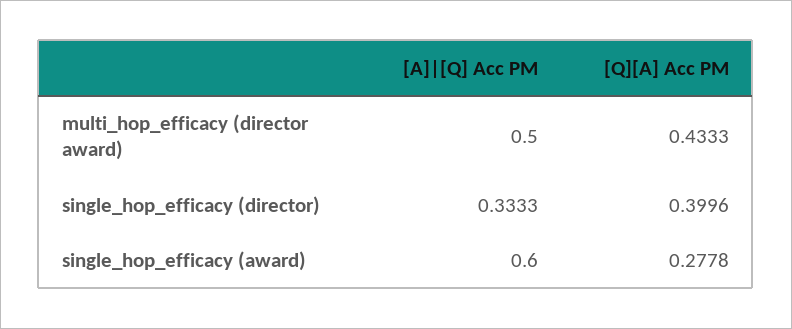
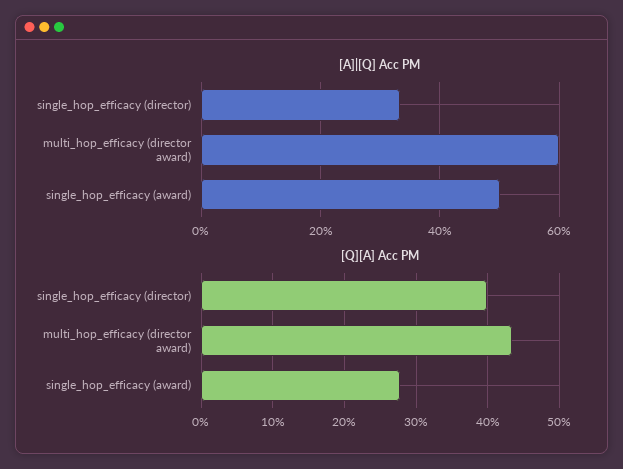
[A]|[Q] Acc PM, multi_hop_efficacy (director award): 0.5 -> 0.6
[A]|[Q] Acc PM, single_hop_efficacy (award): 0.6 -> 0.5

